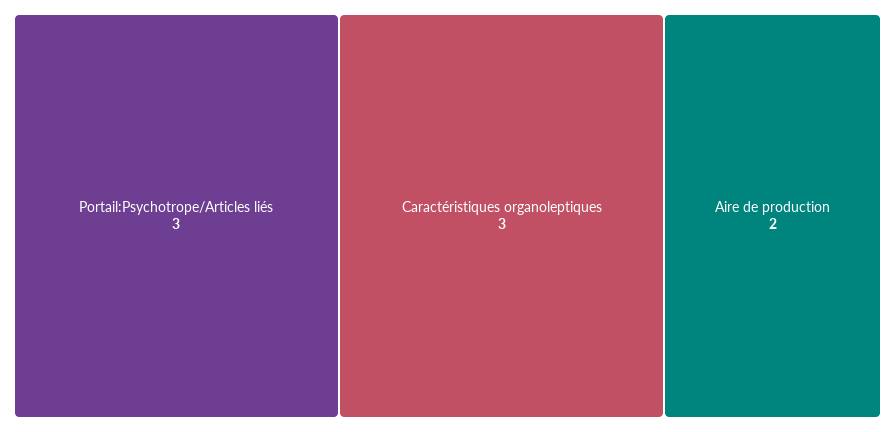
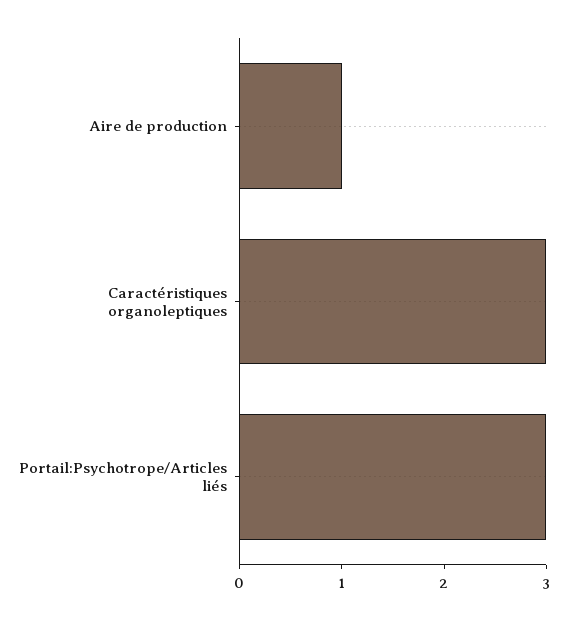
Aire de production: 2 -> 1

